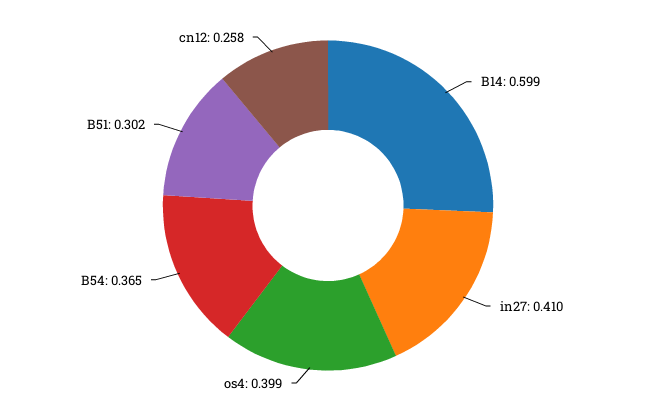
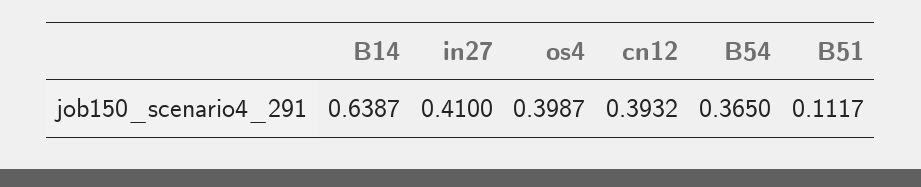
B14: 0.599 -> 0.6387
B51: 0.302 -> 0.1117
cn12: 0.258 -> 0.3932

